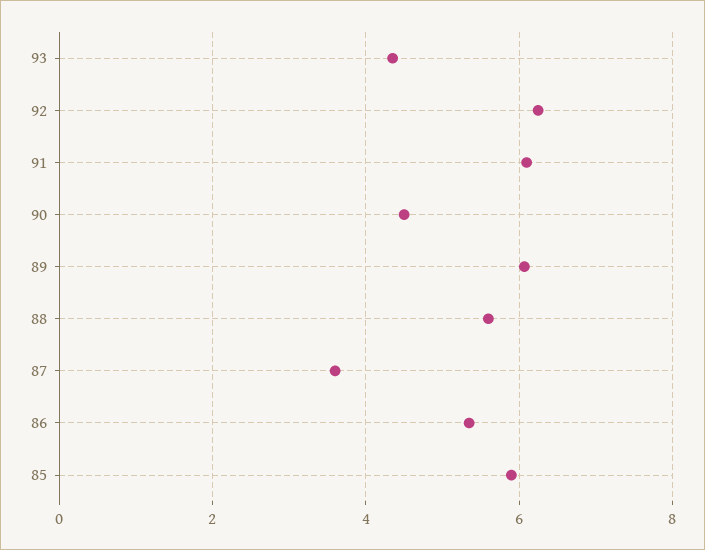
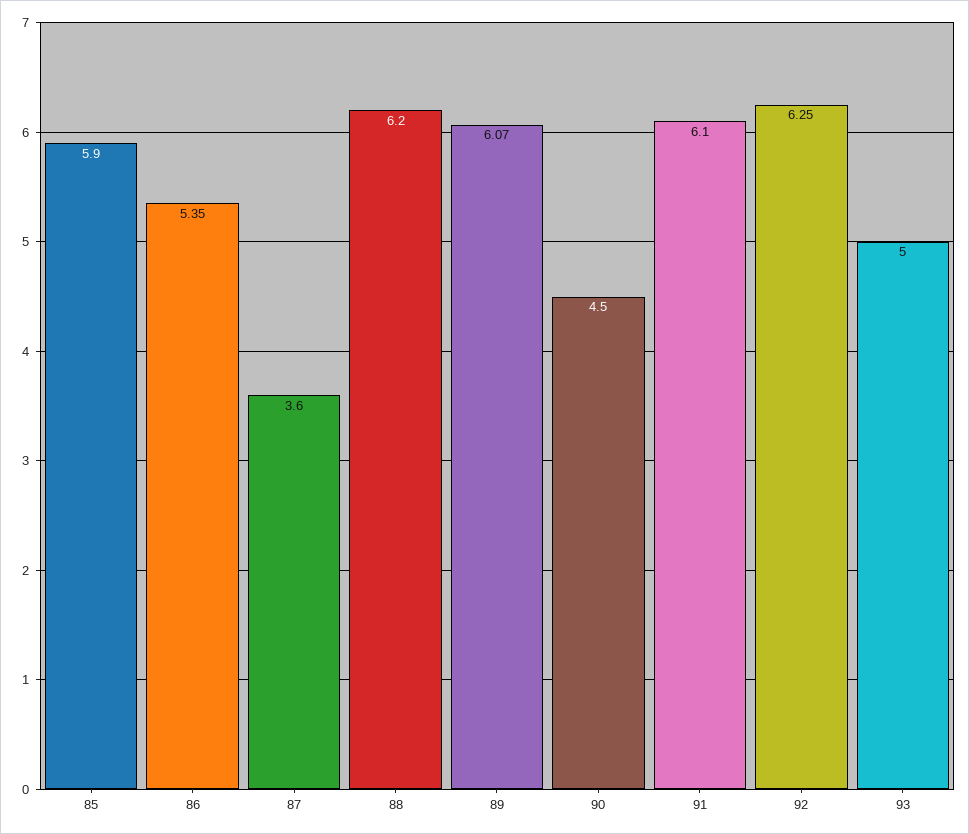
93: 4.4 -> 5
88: 5.6 -> 6.2

